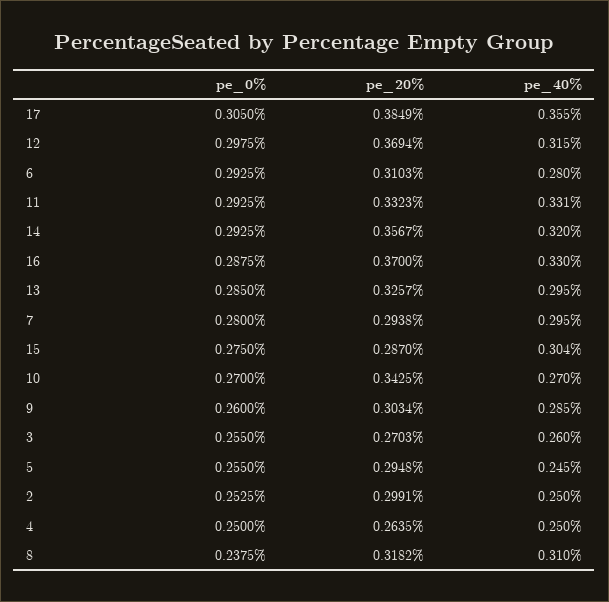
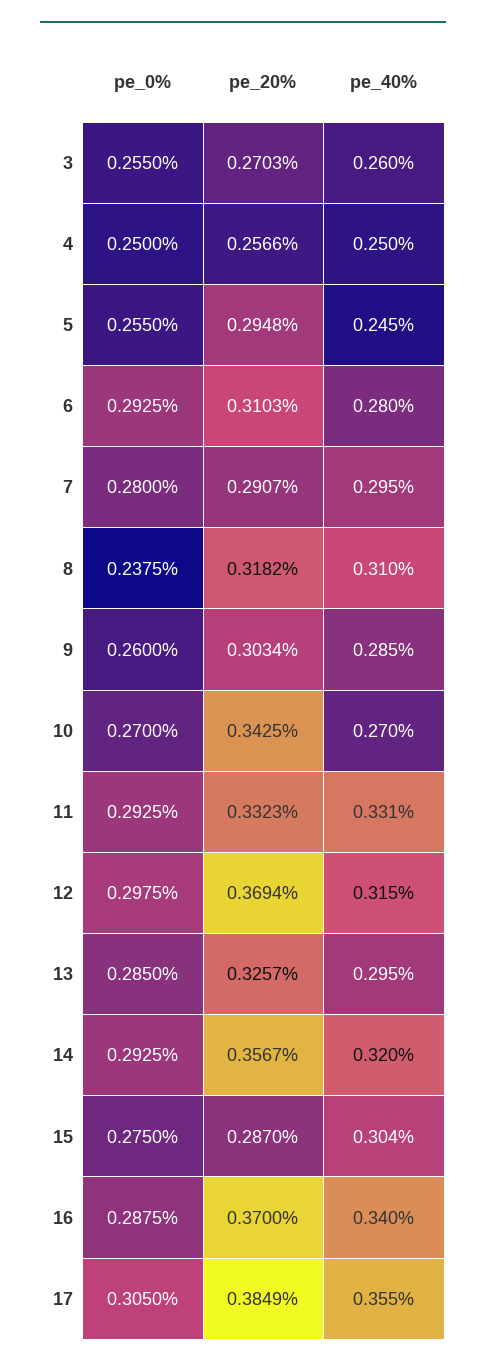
pe_40%, 16: 0.33 -> 0.34
pe_20%, 7: 0.2938 -> 0.2907
pe_0%, 2: 0.2525 -> none
pe_20%, 2: 0.2991 -> none
pe_40%, 2: 0.25 -> none
pe_20%, 4: 0.2635 -> 0.2566

